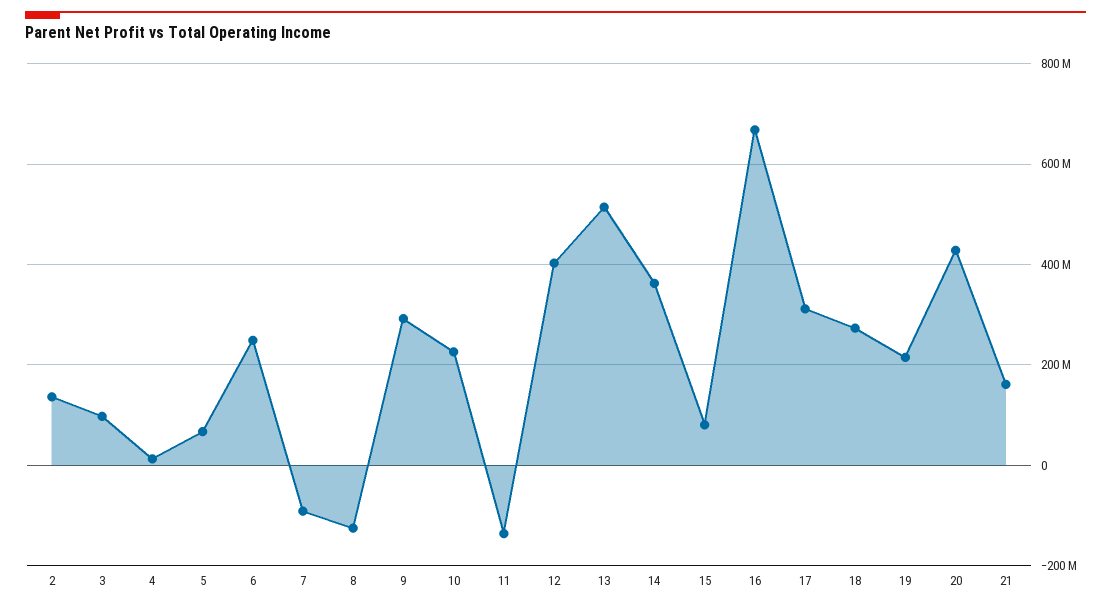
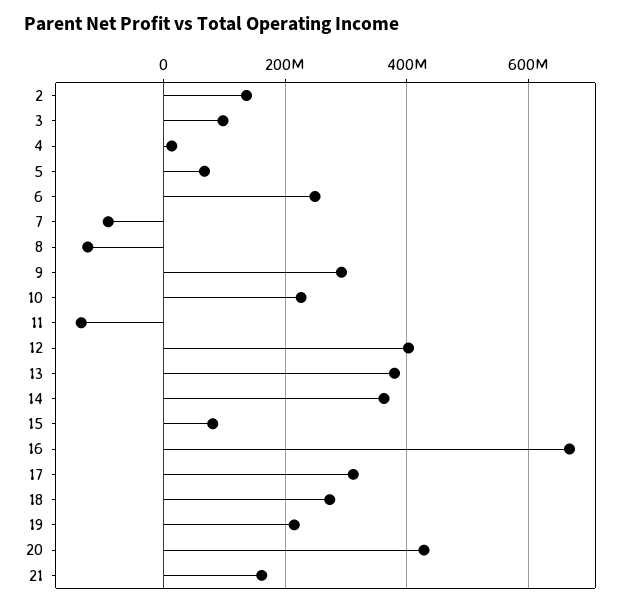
13: 520000000 -> 380000000

